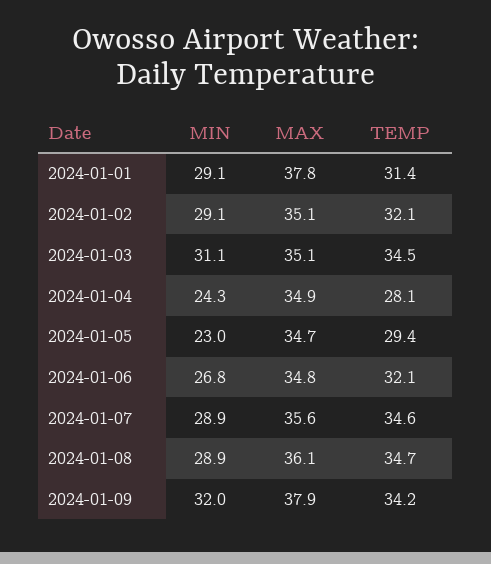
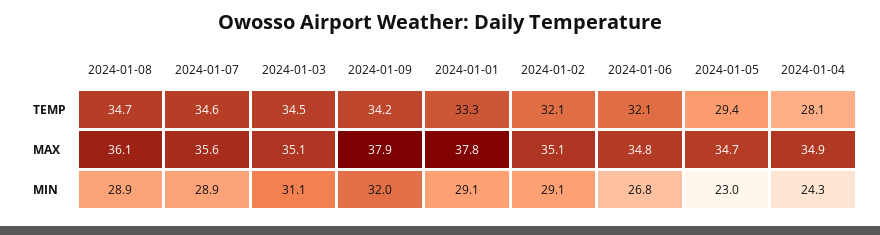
TEMP, 2024-01-01: 31.4 -> 33.3

